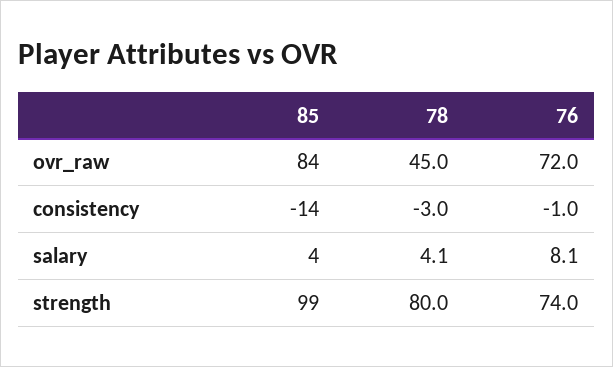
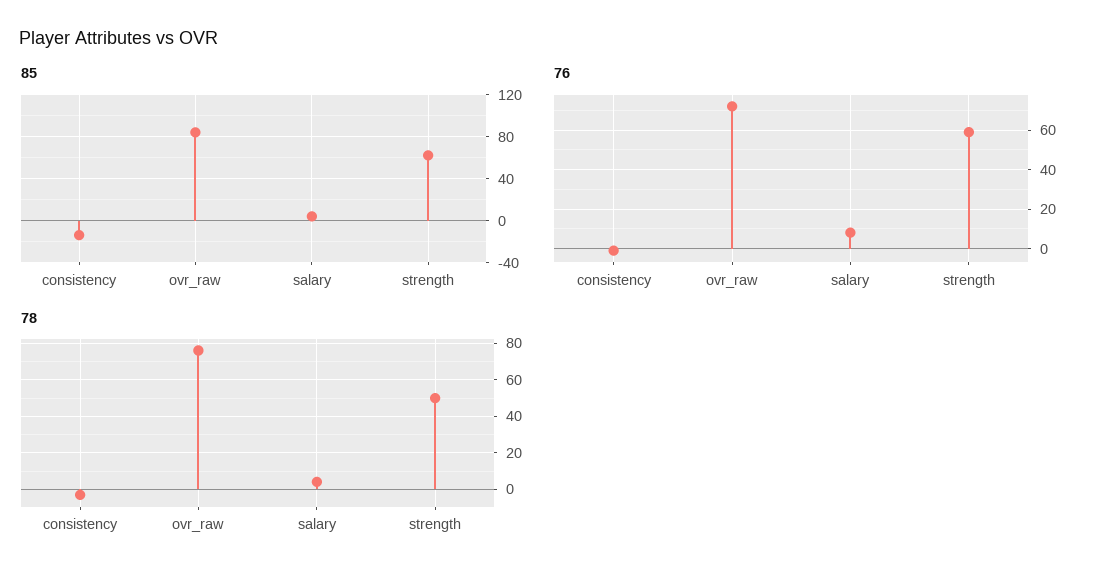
78, ovr_raw: 45 -> 75
85, strength: 99 -> 60
78, strength: 80 -> 50
76, strength: 74 -> 60

